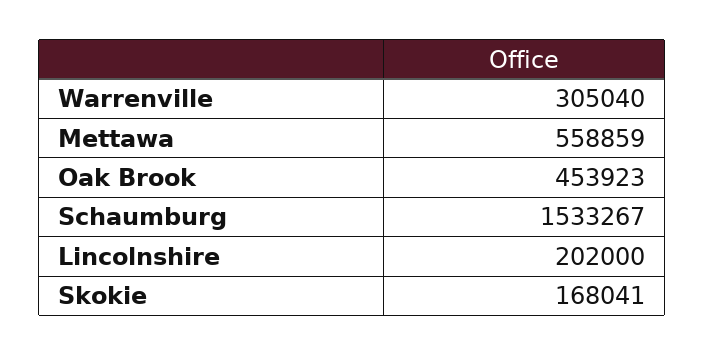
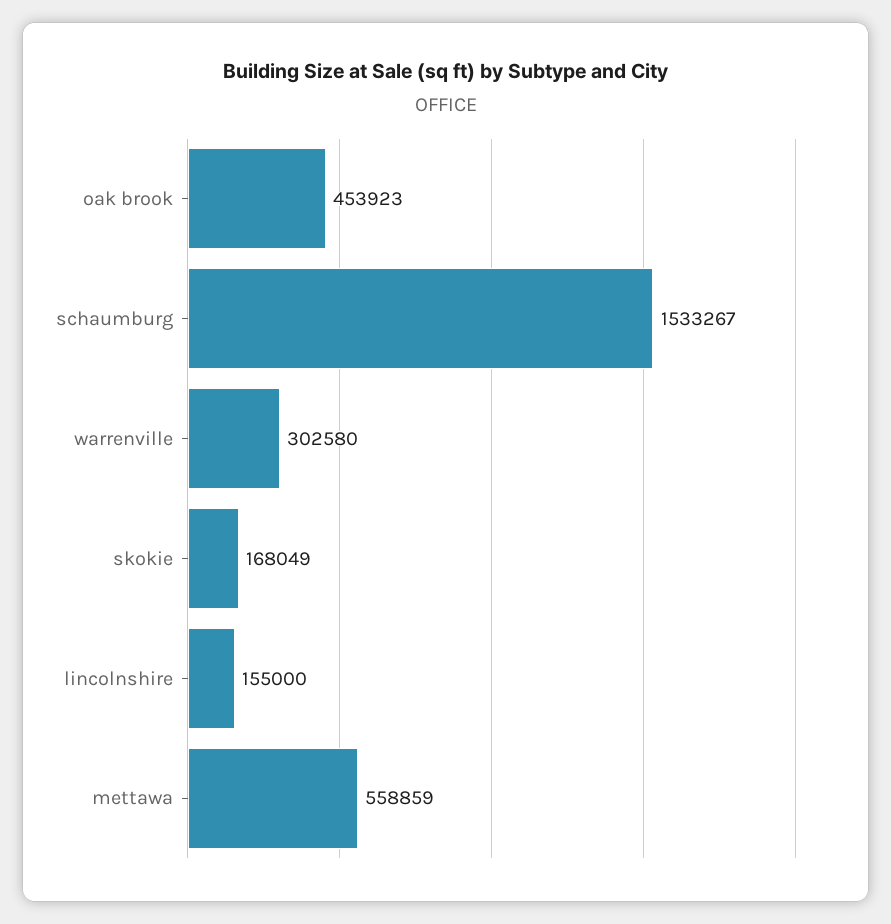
Warrenville: 305040 -> 302580
Lincolnshire: 202000 -> 155000
Skokie: 168041 -> 168049

